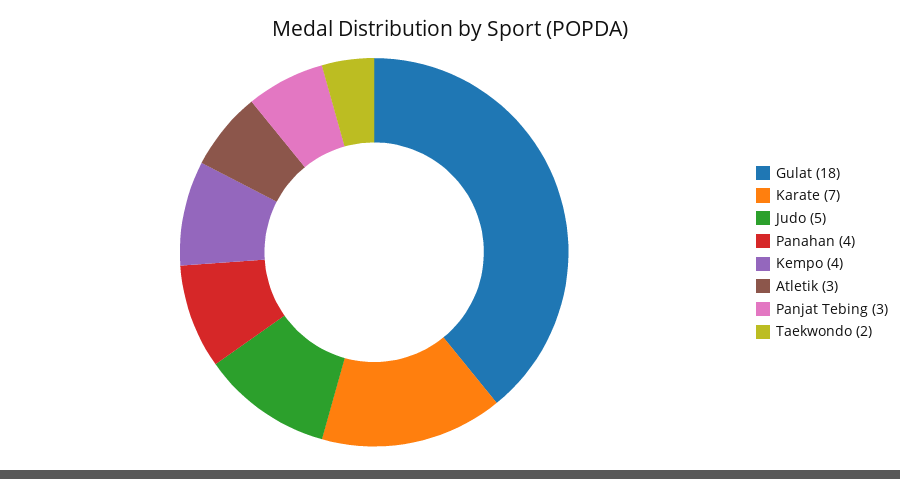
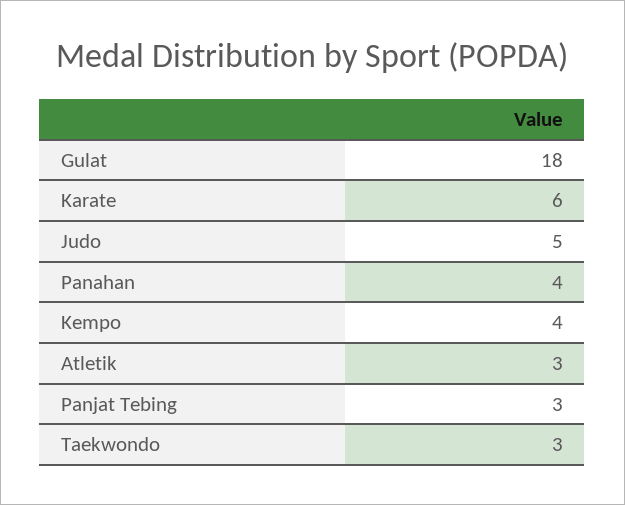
Karate: 7 -> 6
Taekwondo: 2 -> 3

